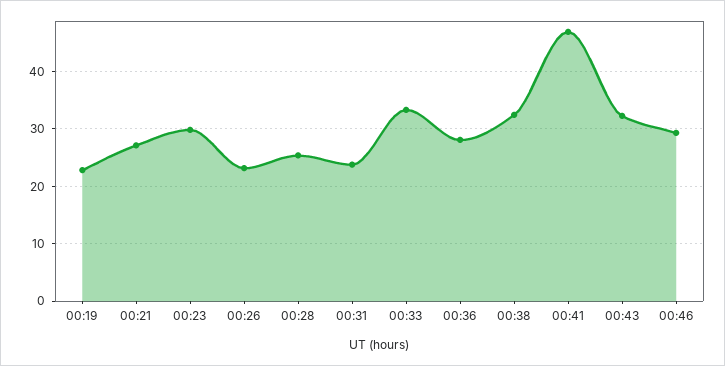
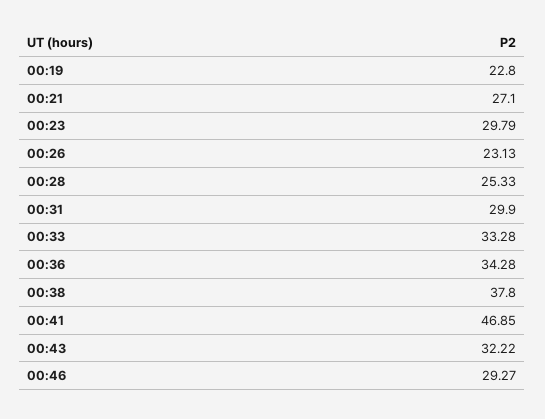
00:31: 24 -> 29.9
00:36: 28 -> 34.28
00:38: 32 -> 37.8

